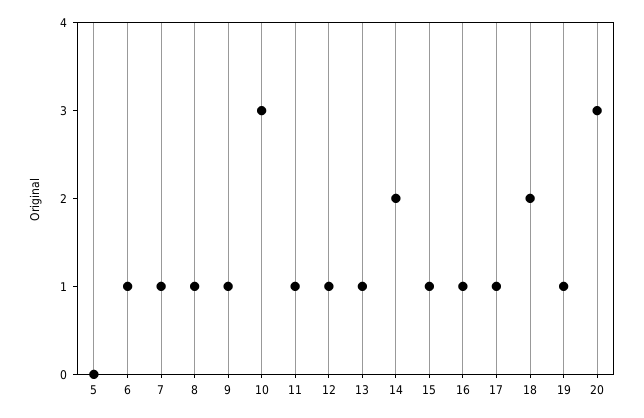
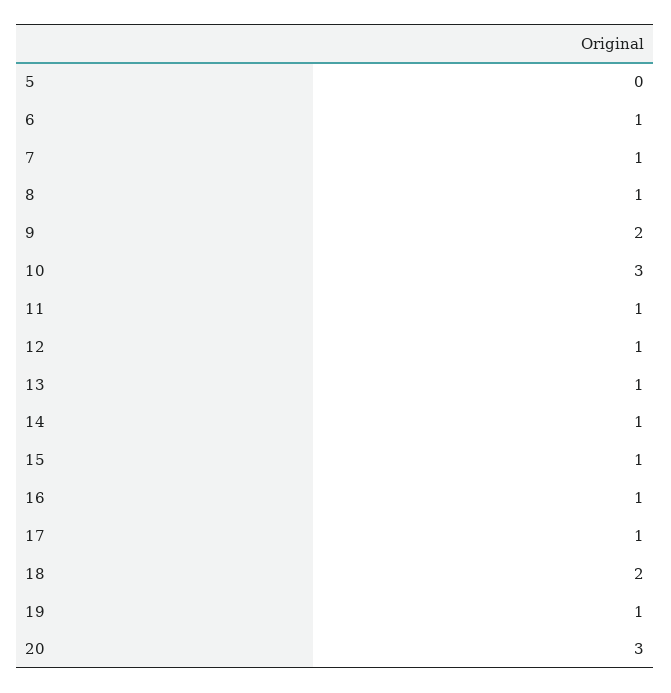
9: 1 -> 2
14: 2 -> 1

